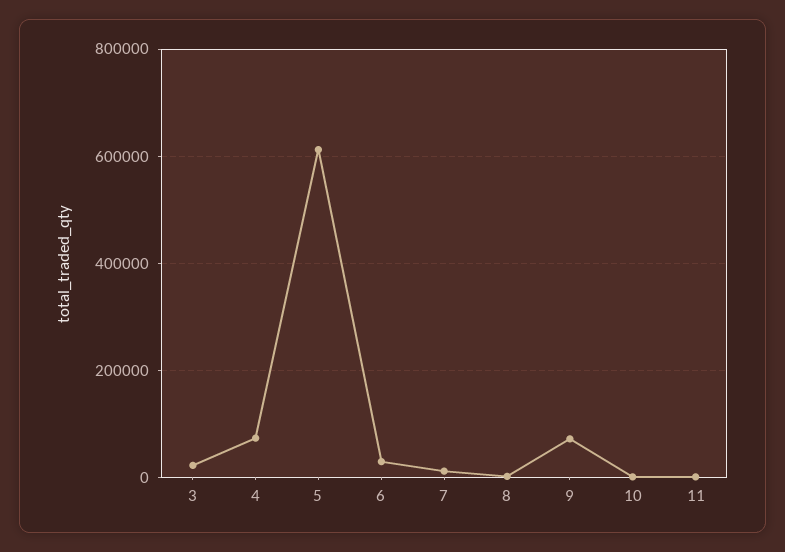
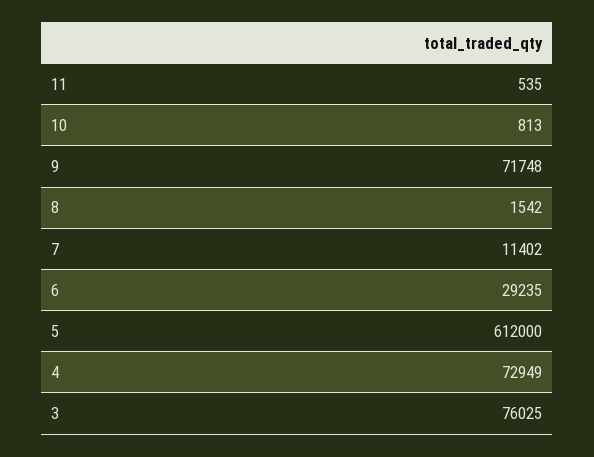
3: 20000 -> 76025

